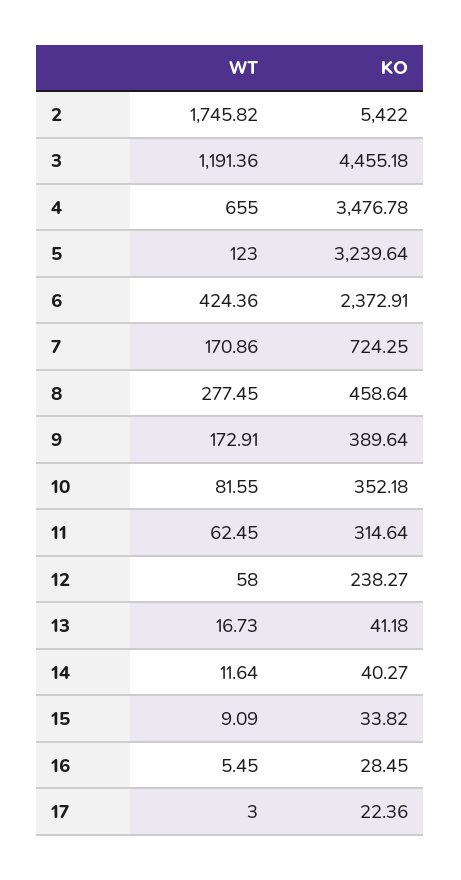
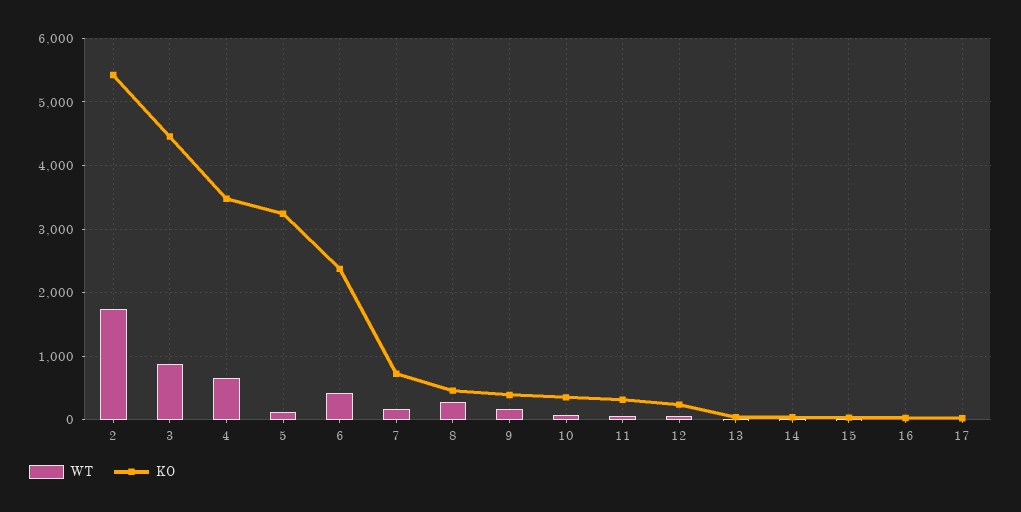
WT, 3: 1191.36 -> 900

